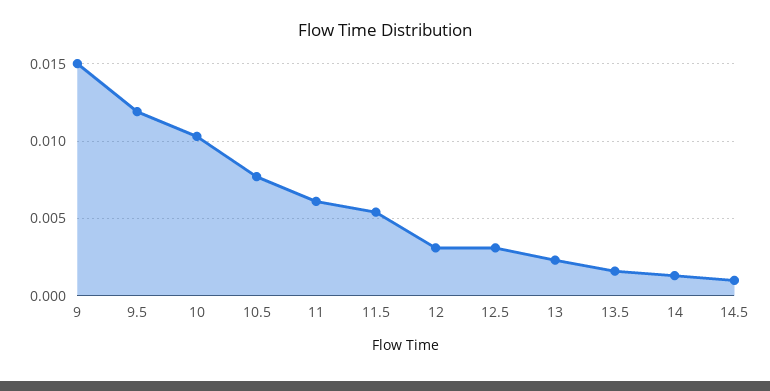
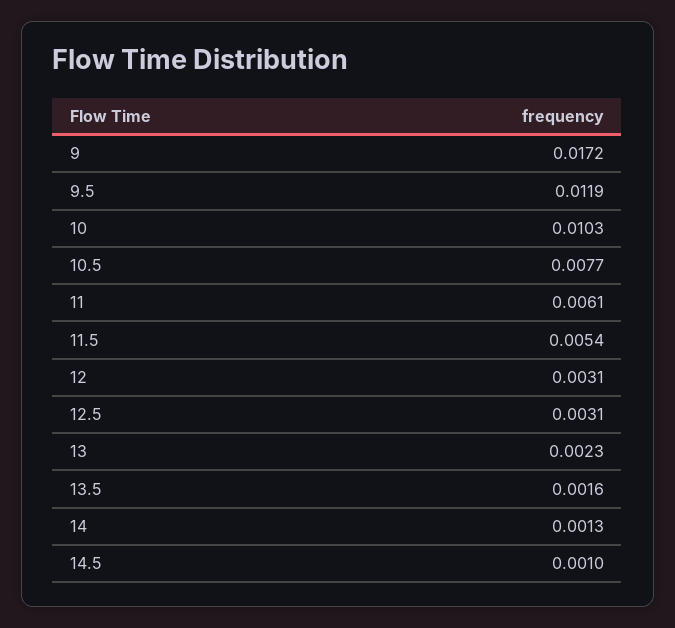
9: 0.015 -> 0.0172

